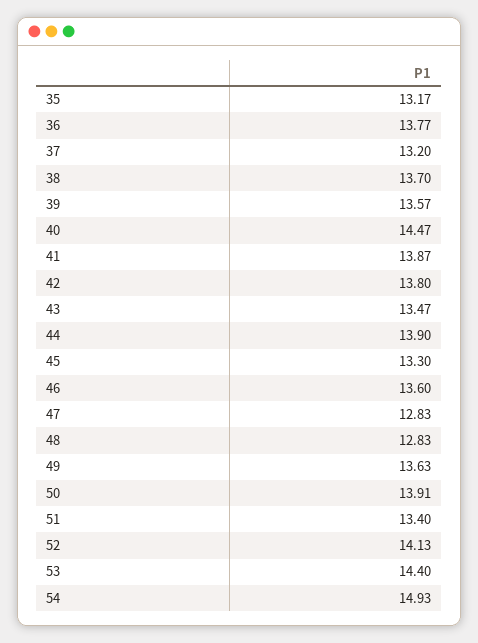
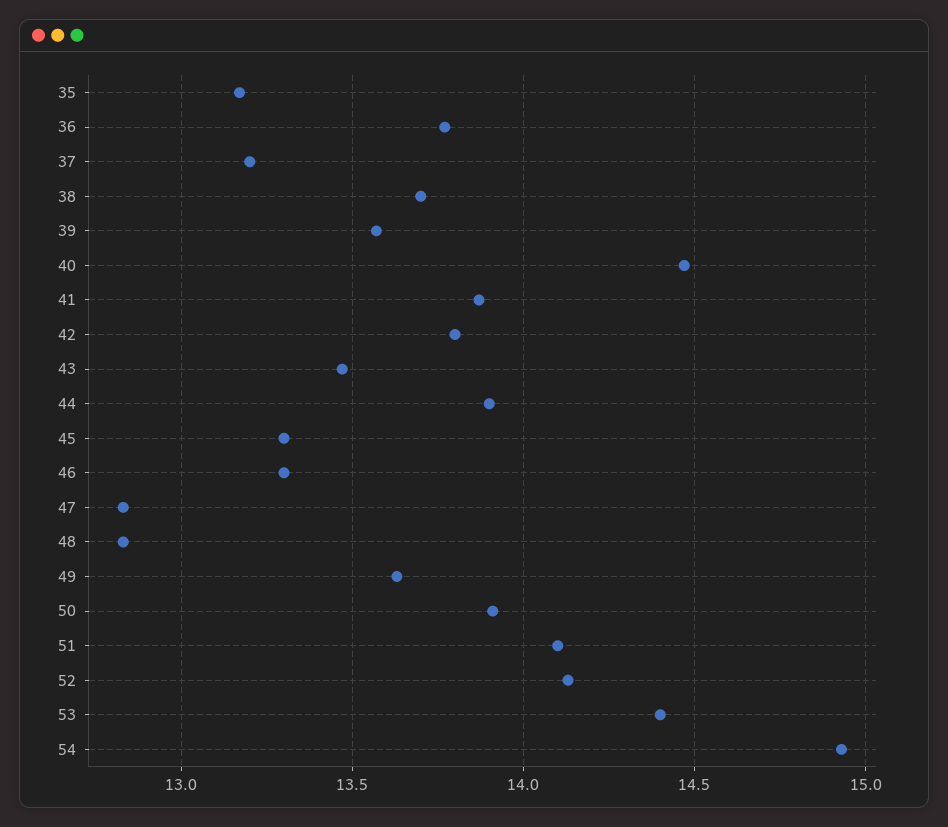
46: 13.6 -> 13.3
51: 13.4 -> 14.1

